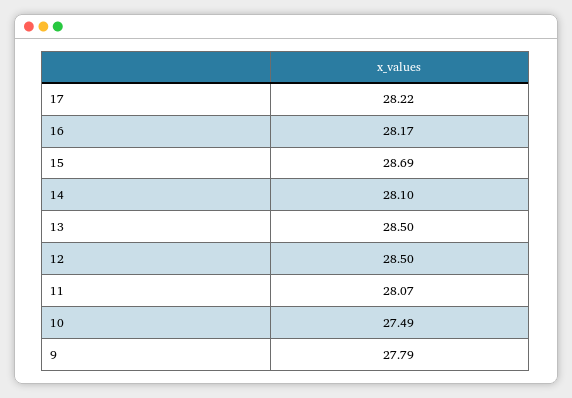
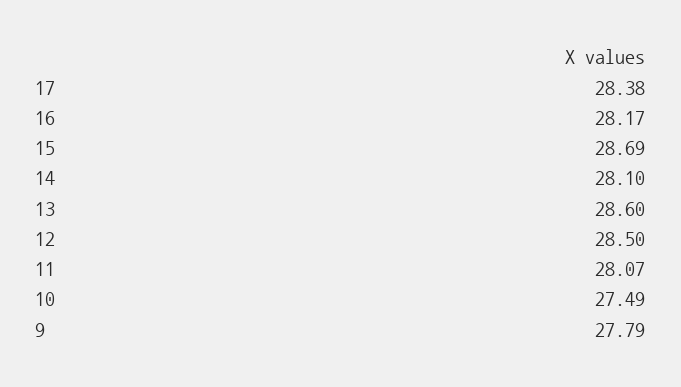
17: 28.22 -> 28.38
13: 28.5 -> 28.6

